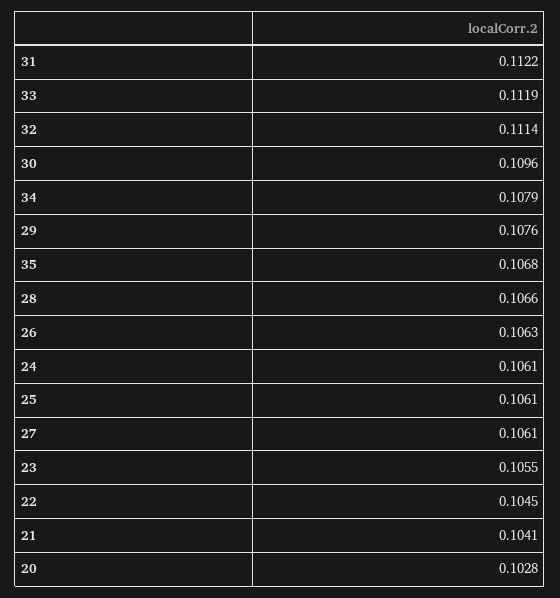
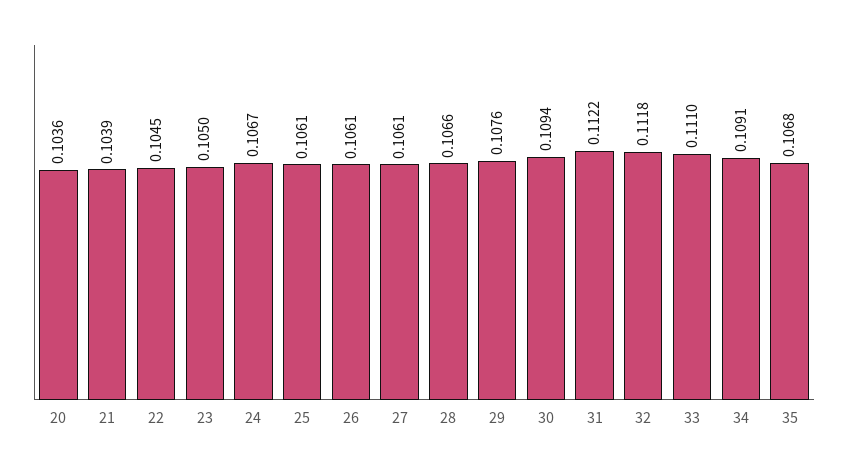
33: 0.1119 -> 0.111
32: 0.1114 -> 0.1118
30: 0.1096 -> 0.1094
34: 0.1079 -> 0.1091
26: 0.1063 -> 0.1061
24: 0.1061 -> 0.1067
23: 0.1055 -> 0.105
21: 0.1041 -> 0.1039
20: 0.1028 -> 0.1036

